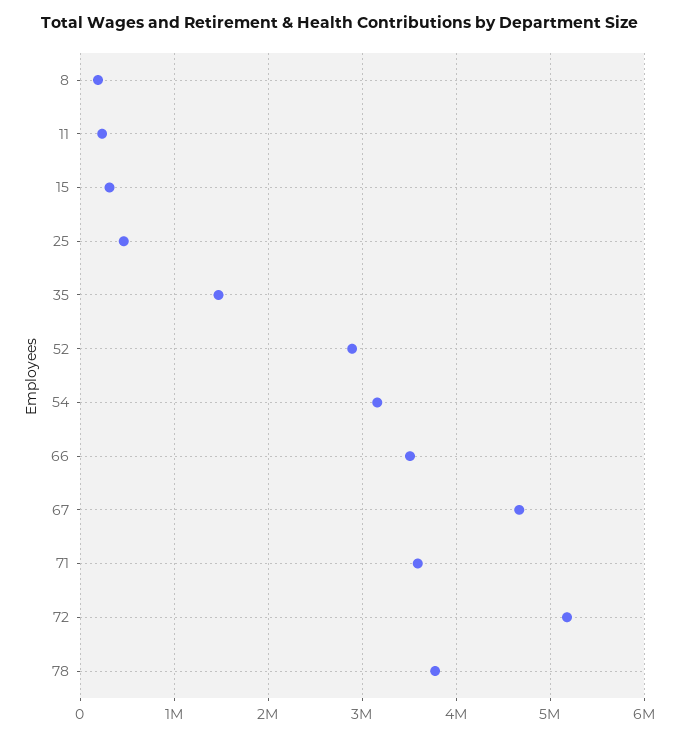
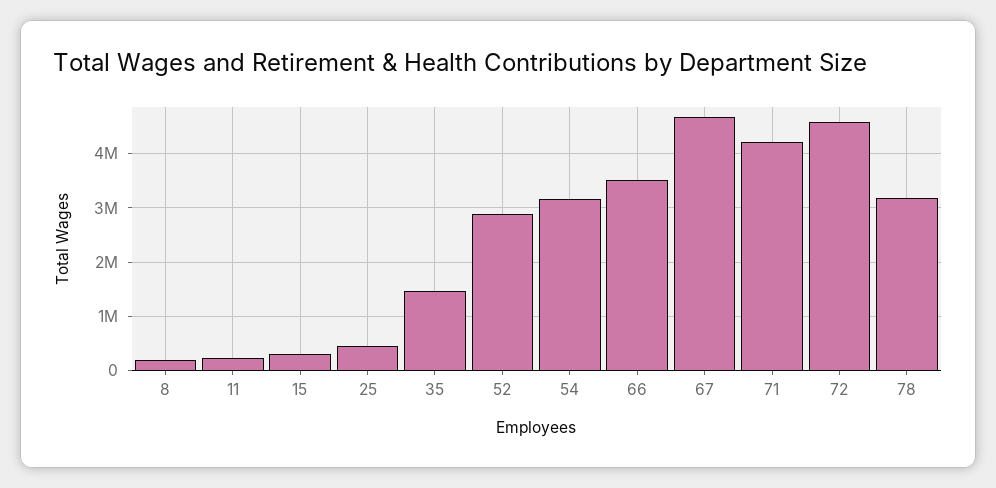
71: 3600000 -> 4200000
72: 5200000 -> 4600000
78: 3800000 -> 3200000

